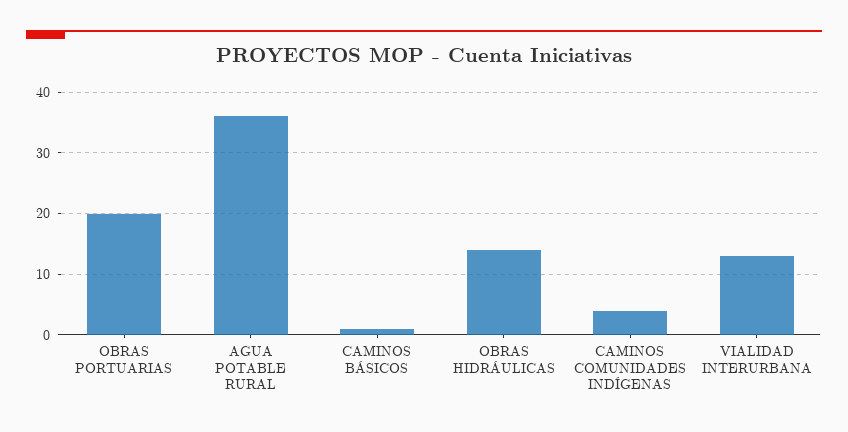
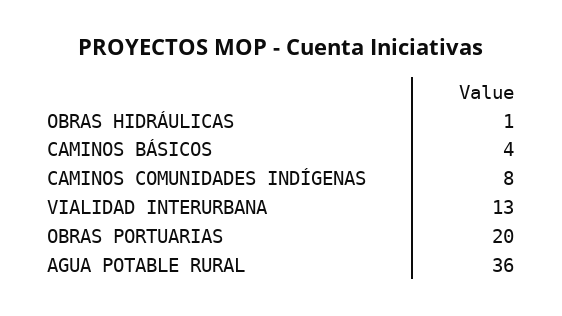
CAMINOS BÁSICOS: 1 -> 4
OBRAS HIDRÁULICAS: 14 -> 1
CAMINOS COMUNIDADES INDÍGENAS: 4 -> 8

